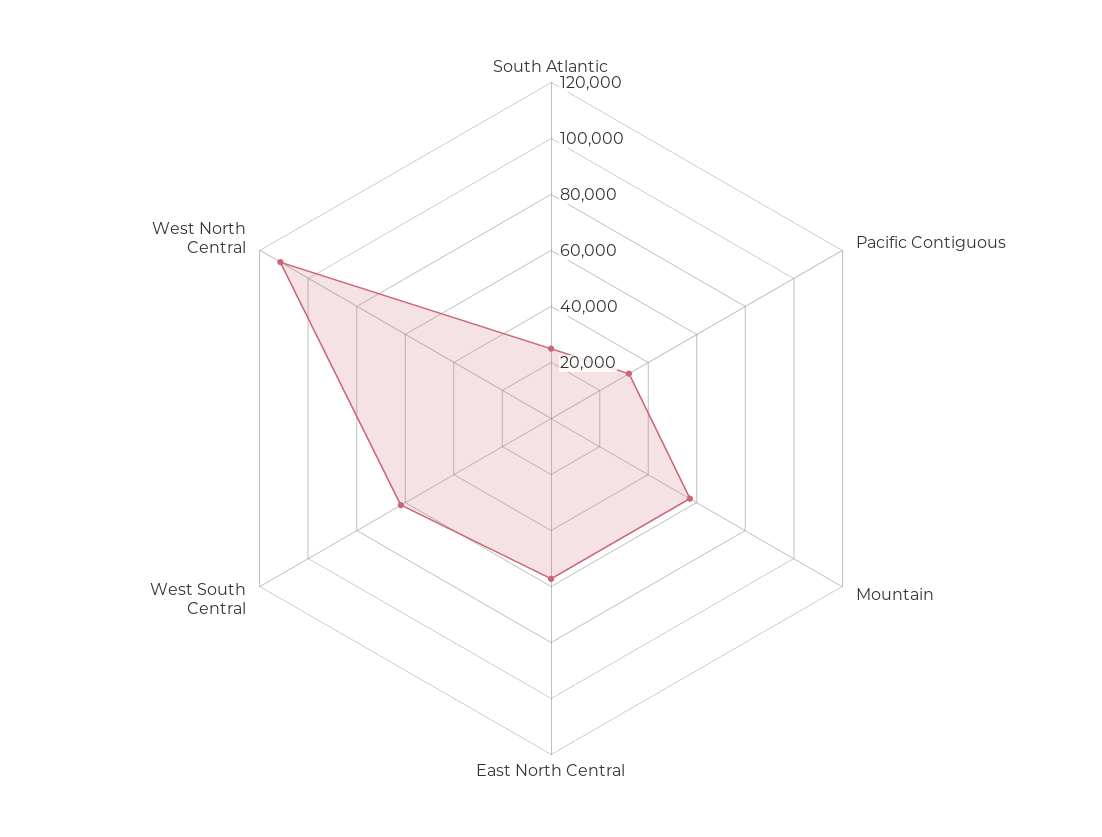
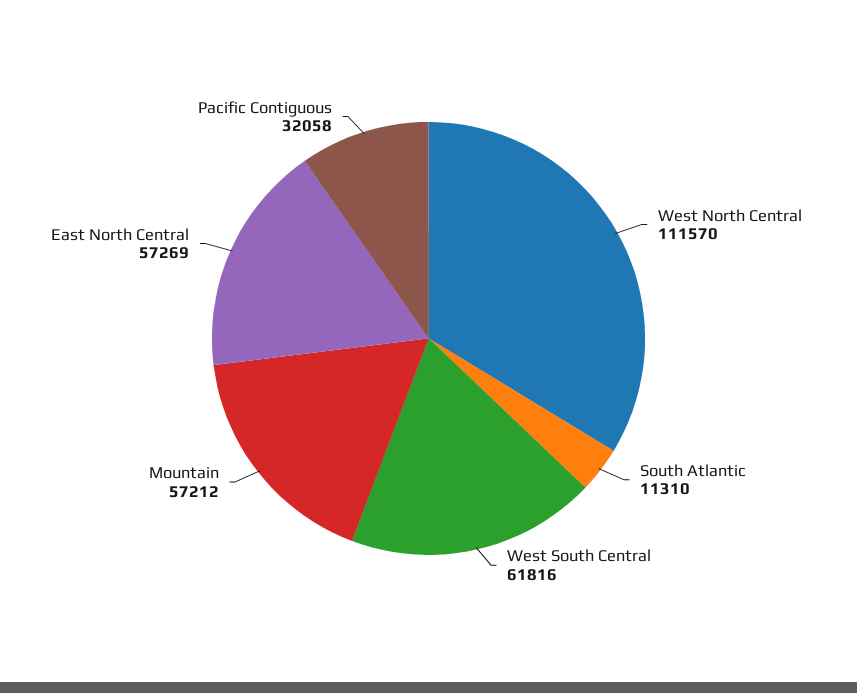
South Atlantic: 25000 -> 11310

